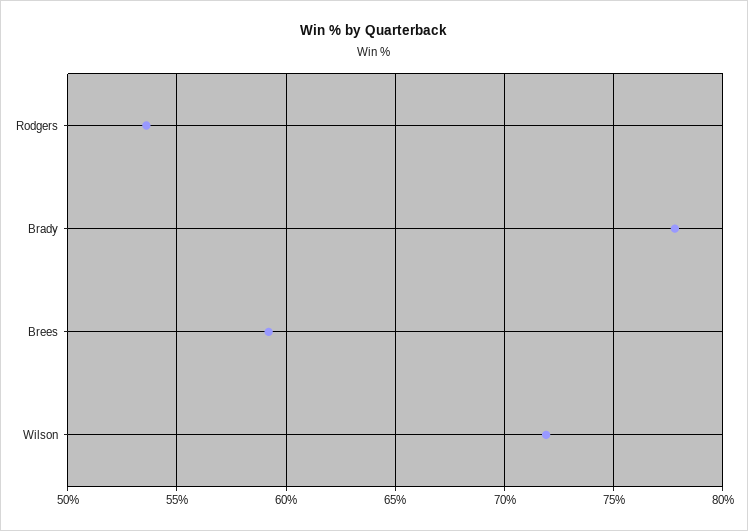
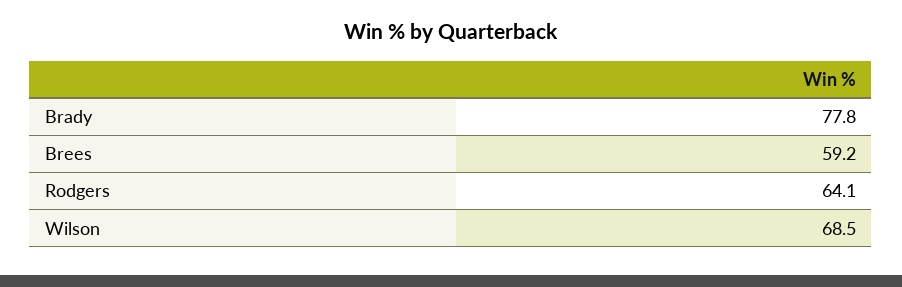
Rodgers: 53.5 -> 64.1
Wilson: 72 -> 68.5

